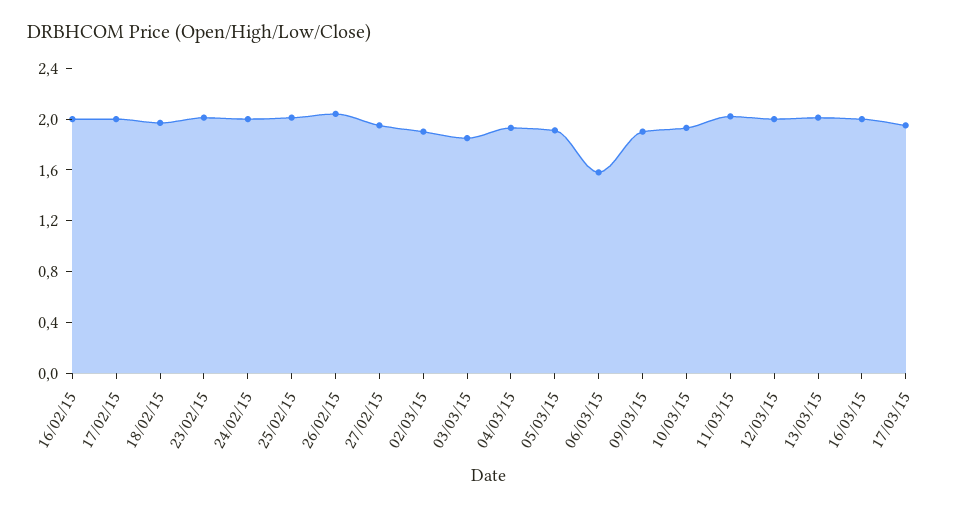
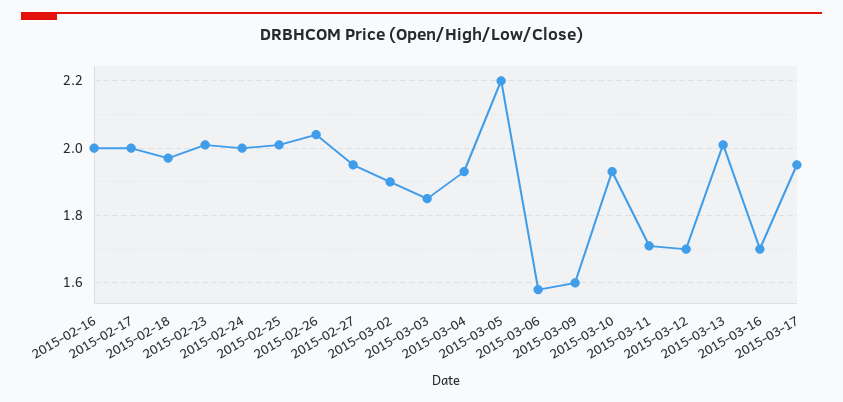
05/03/15: 1.9 -> 2.2
09/03/15: 1.9 -> 1.6
11/03/15: 2 -> 1.7
12/03/15: 2 -> 1.7
16/03/15: 2 -> 1.7

